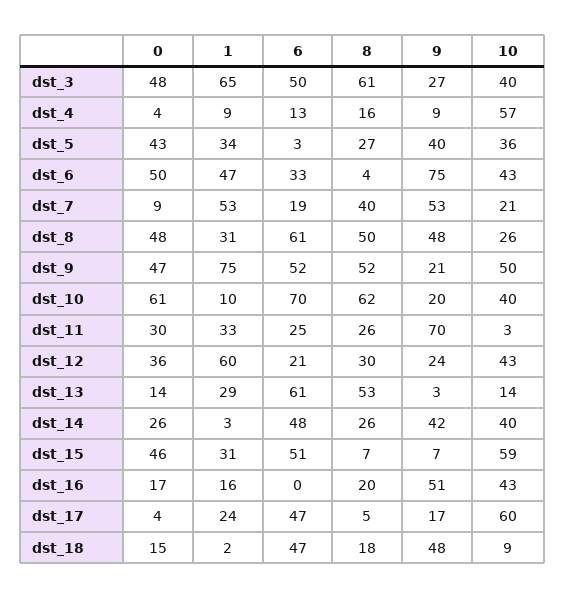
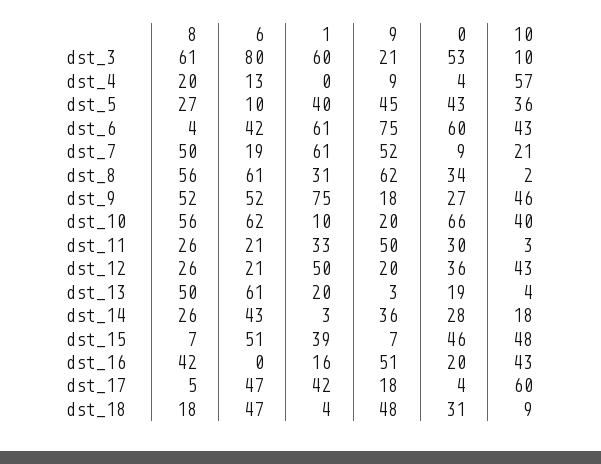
0, dst_3: 48 -> 53
1, dst_3: 65 -> 60
6, dst_3: 50 -> 80
9, dst_3: 27 -> 21
10, dst_3: 40 -> 10
1, dst_4: 9 -> 0
8, dst_4: 16 -> 20
1, dst_5: 34 -> 40
6, dst_5: 3 -> 10
9, dst_5: 40 -> 45
0, dst_6: 50 -> 60
1, dst_6: 47 -> 61
6, dst_6: 33 -> 42
1, dst_7: 53 -> 61
8, dst_7: 40 -> 50
9, dst_7: 53 -> 52
0, dst_8: 48 -> 34
8, dst_8: 50 -> 56
9, dst_8: 48 -> 62
10, dst_8: 26 -> 2
0, dst_9: 47 -> 27
9, dst_9: 21 -> 18
10, dst_9: 50 -> 46
0, dst_10: 61 -> 66
6, dst_10: 70 -> 62
8, dst_10: 62 -> 56
6, dst_11: 25 -> 21
9, dst_11: 70 -> 50
1, dst_12: 60 -> 50
8, dst_12: 30 -> 26
9, dst_12: 24 -> 20
0, dst_13: 14 -> 19
1, dst_13: 29 -> 20
8, dst_13: 53 -> 50
10, dst_13: 14 -> 4
0, dst_14: 26 -> 28
6, dst_14: 48 -> 43
9, dst_14: 42 -> 36
10, dst_14: 40 -> 18
1, dst_15: 31 -> 39
10, dst_15: 59 -> 48
0, dst_16: 17 -> 20
8, dst_16: 20 -> 42
1, dst_17: 24 -> 42
9, dst_17: 17 -> 18
0, dst_18: 15 -> 31
1, dst_18: 2 -> 4

